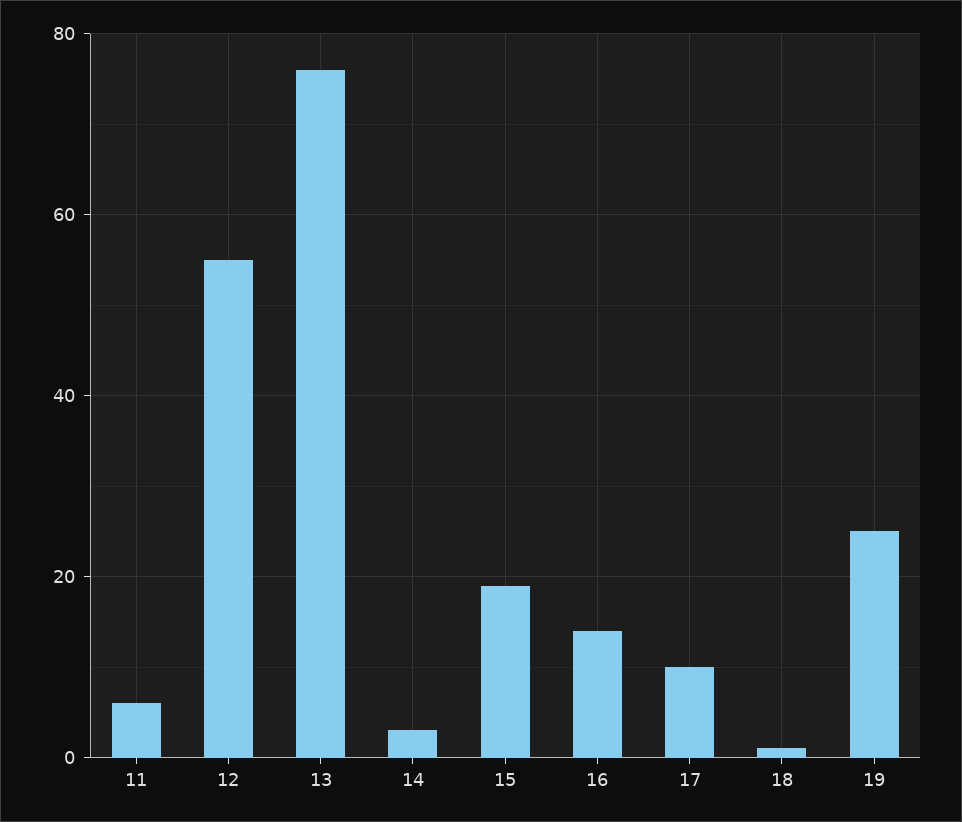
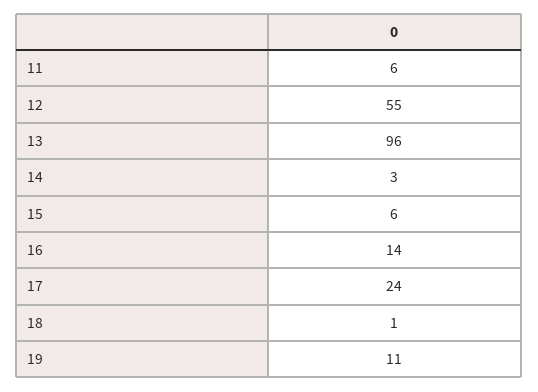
13: 75 -> 96
15: 20 -> 6
17: 10 -> 24
19: 25 -> 11

